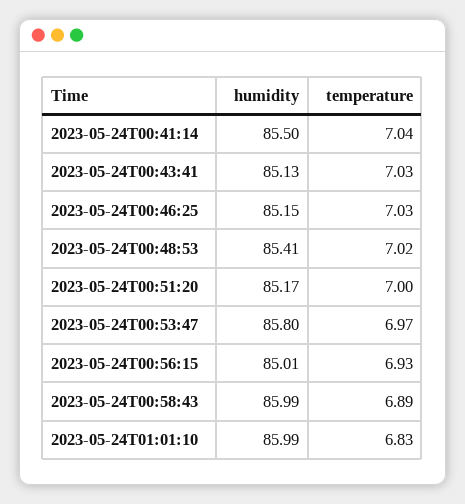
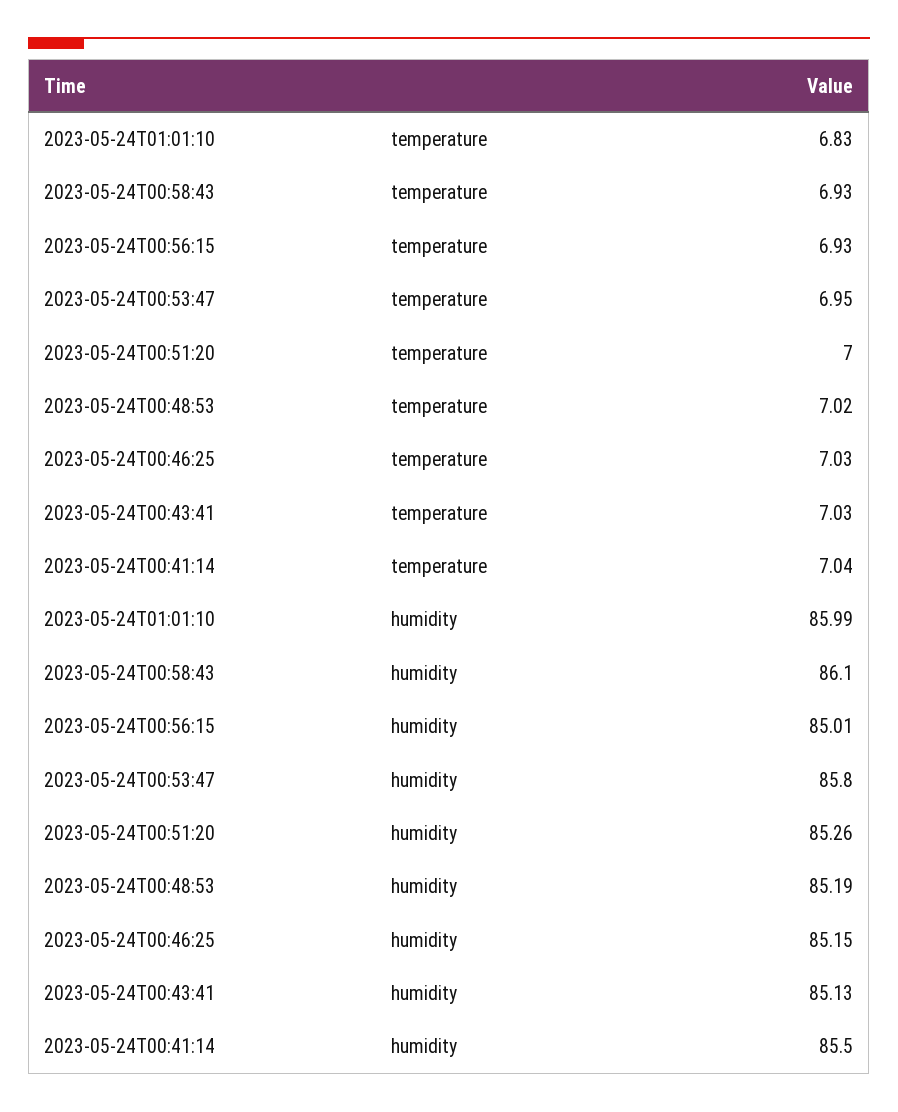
humidity, 2023-05-24T00:48:53: 85.41 -> 85.19
humidity, 2023-05-24T00:51:20: 85.17 -> 85.26
temperature, 2023-05-24T00:53:47: 6.97 -> 6.95
humidity, 2023-05-24T00:58:43: 85.99 -> 86.1
temperature, 2023-05-24T00:58:43: 6.89 -> 6.93

